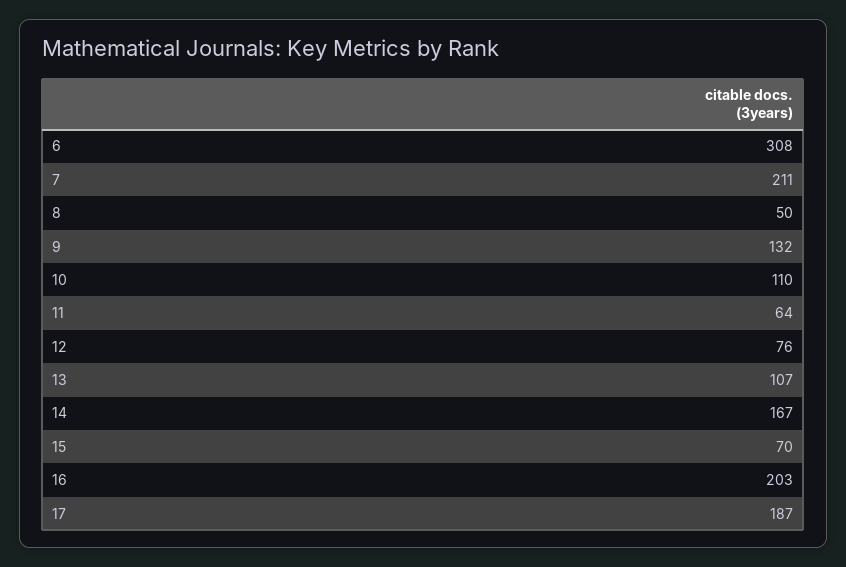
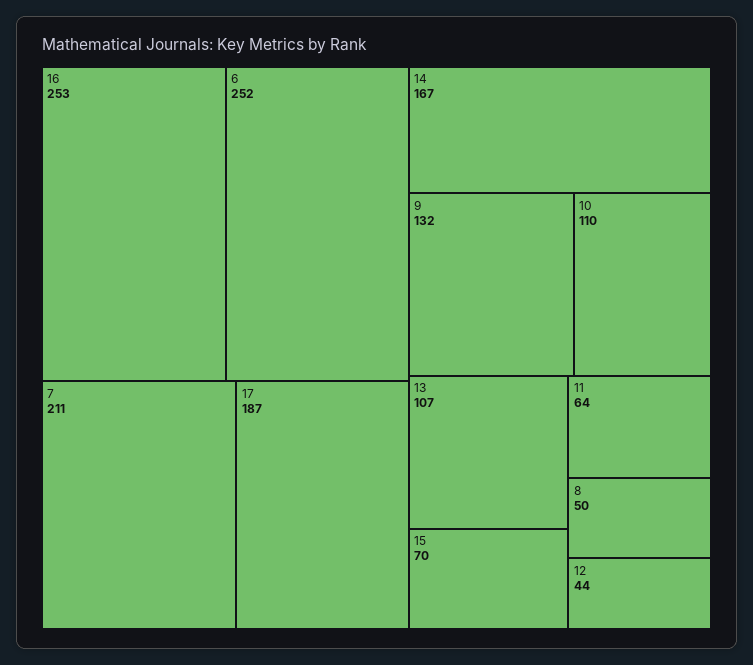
6: 308 -> 252
12: 76 -> 44
16: 203 -> 253

